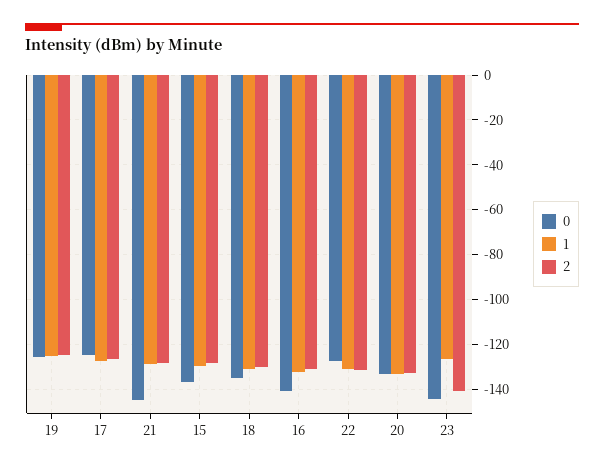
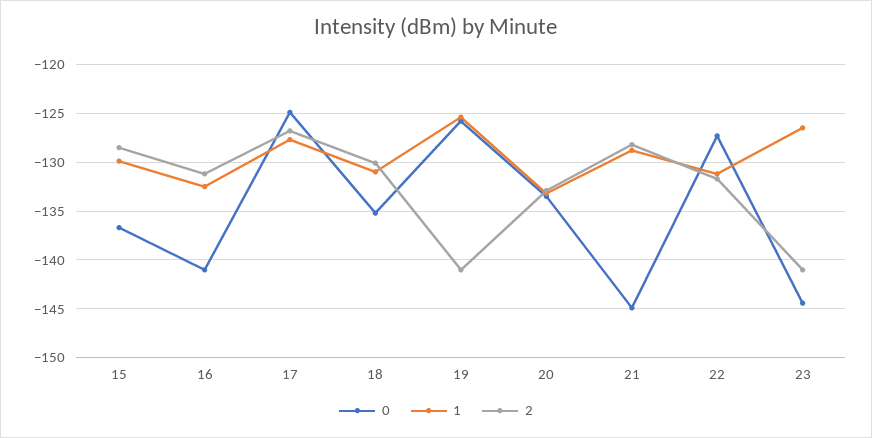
2, 19: -125 -> -141

